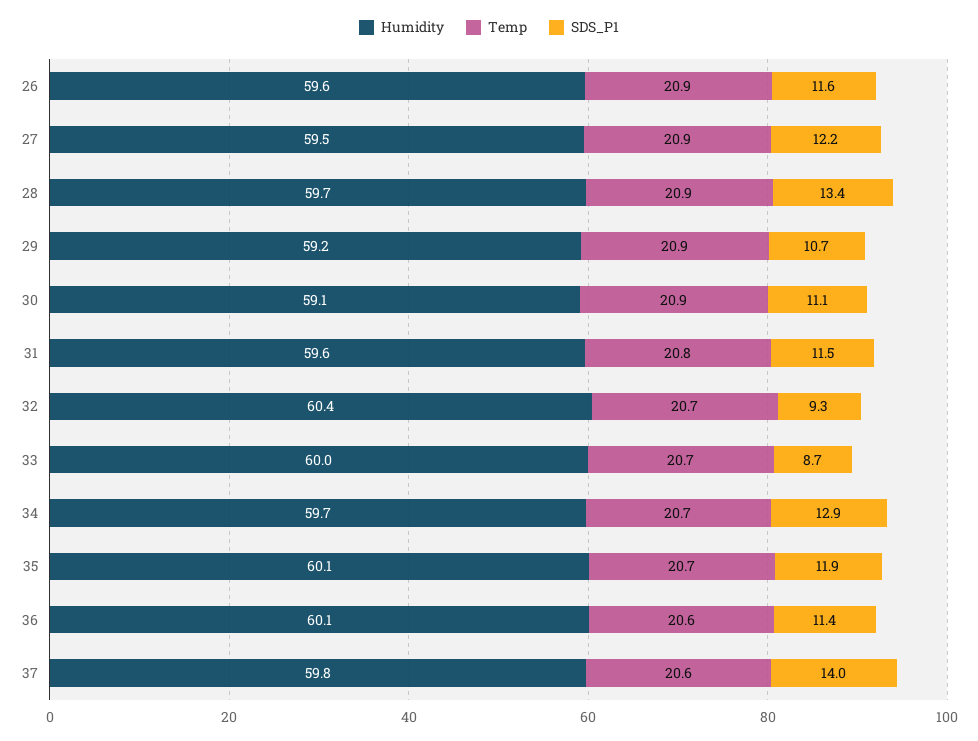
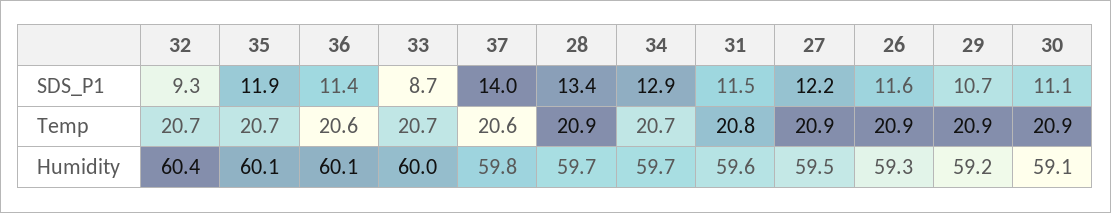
Humidity, 26: 59.6 -> 59.3

